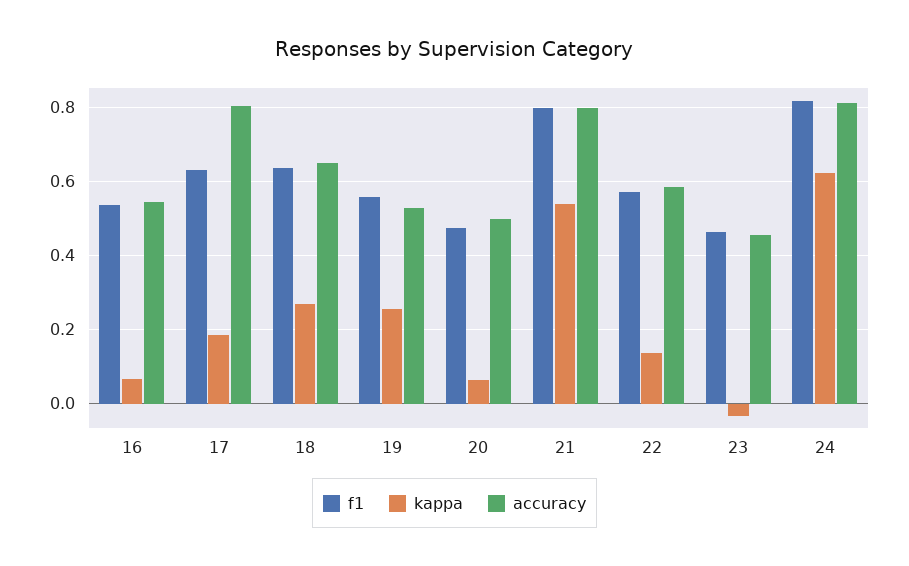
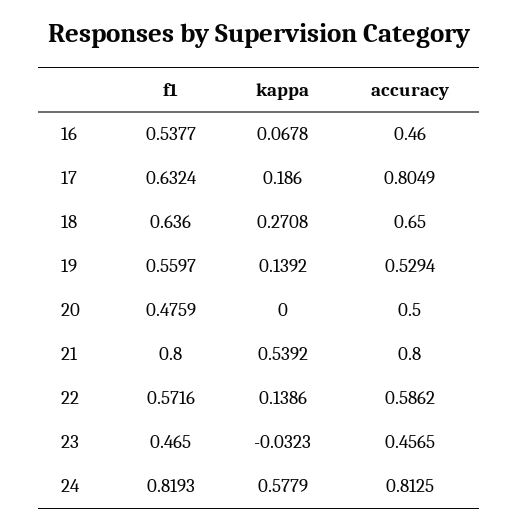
accuracy, 16: 0.54 -> 0.46
kappa, 19: 0.26 -> 0.1392
kappa, 20: 0.06 -> 0
kappa, 24: 0.62 -> 0.5779

